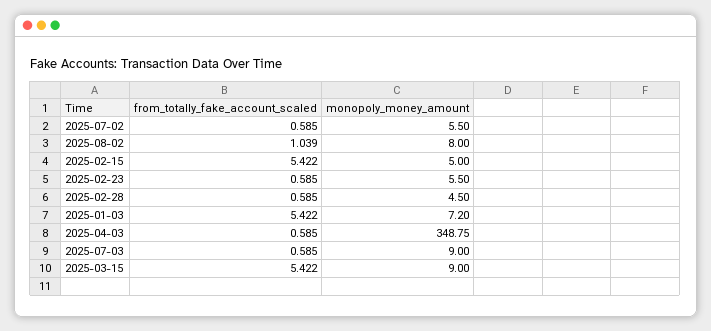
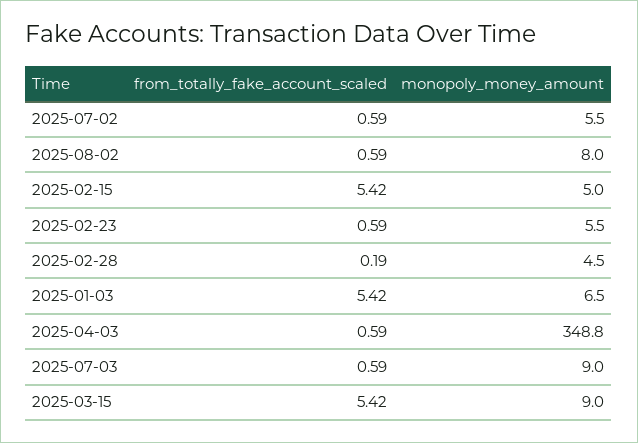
from_totally_fake_account_scaled, 2025-08-02: 1.039 -> 0.59
from_totally_fake_account_scaled, 2025-02-28: 0.585 -> 0.19
monopoly_money_amount, 2025-01-03: 7.2 -> 6.5

